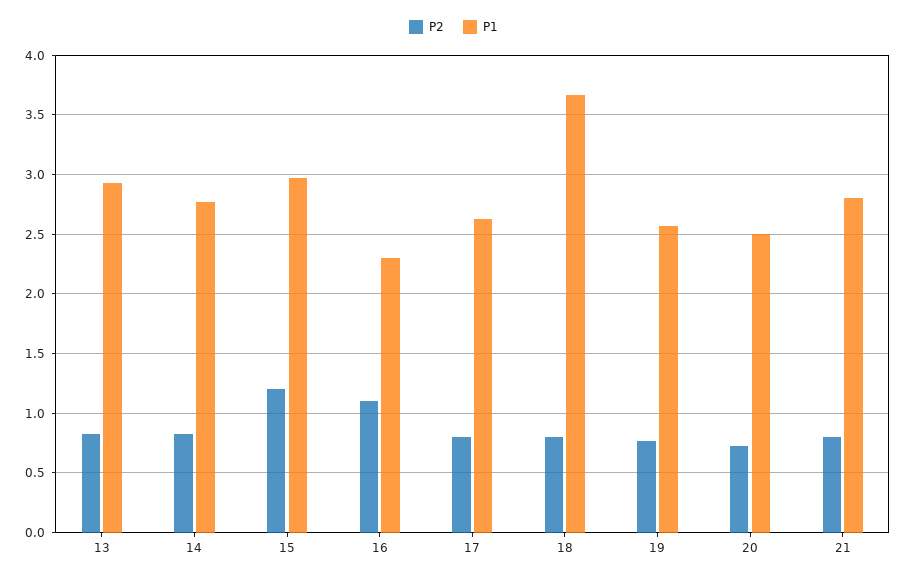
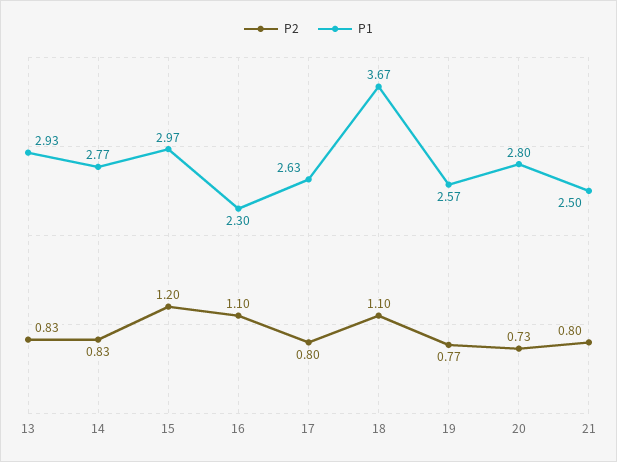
P2, 18: 0.8 -> 1.1
P1, 20: 2.5 -> 2.8
P1, 21: 2.8 -> 2.5

